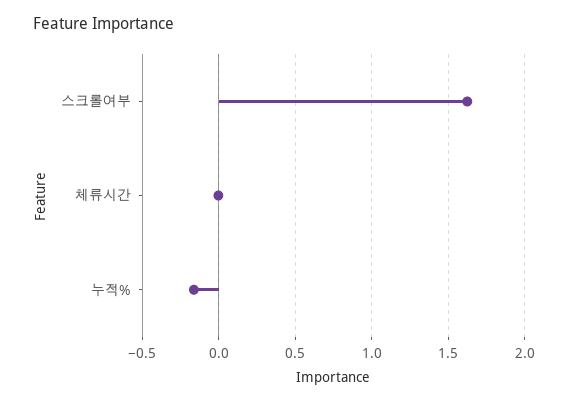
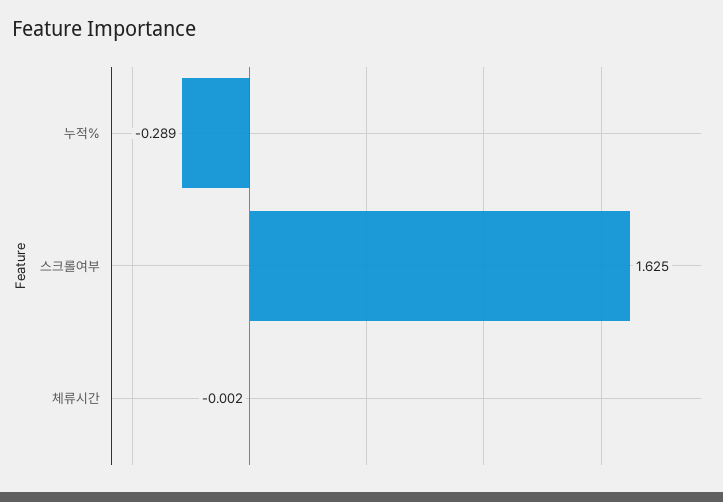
누적%: -0.15 -> -0.289

